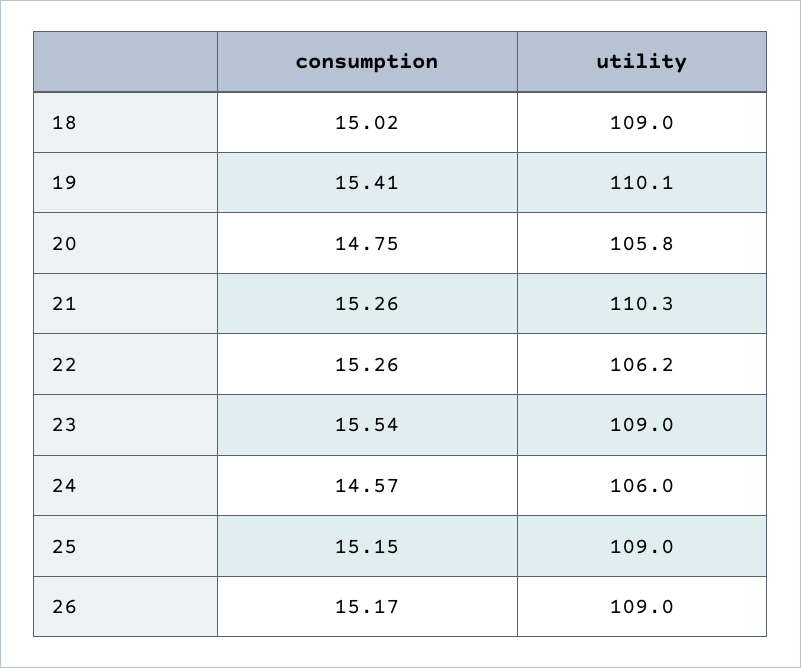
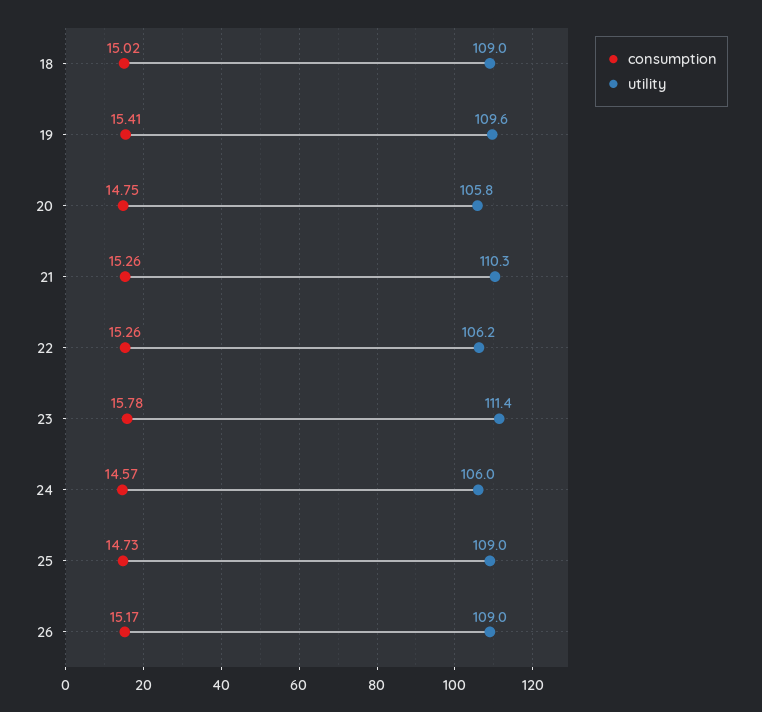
utility, 19: 110.1 -> 109.6
consumption, 23: 15.54 -> 15.78
utility, 23: 109 -> 111.4
consumption, 25: 15.15 -> 14.73

